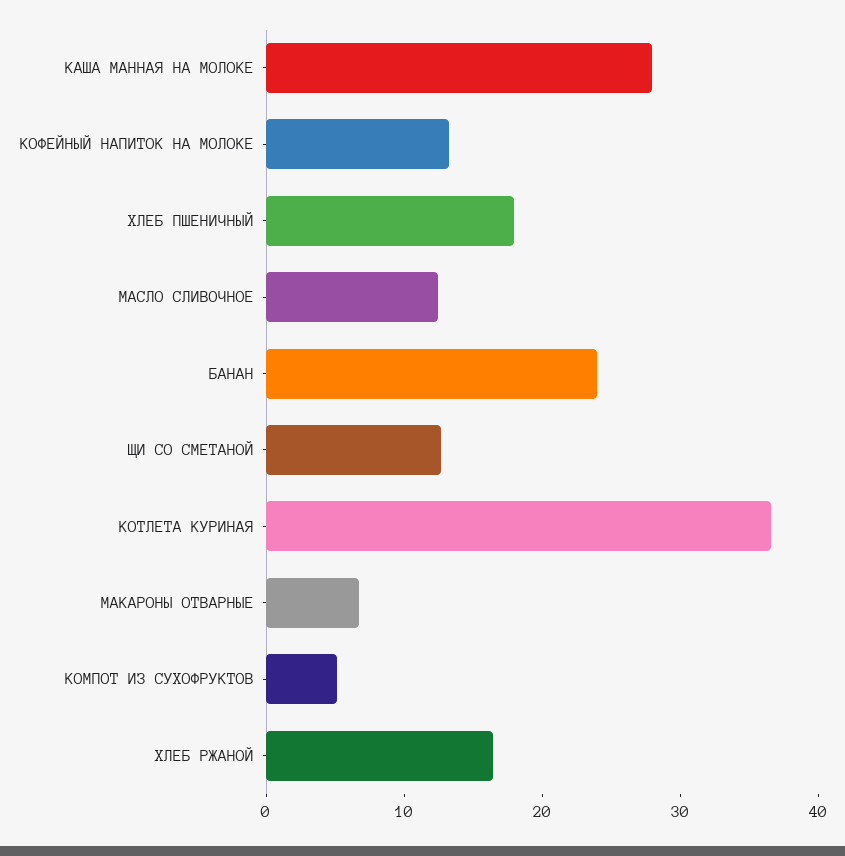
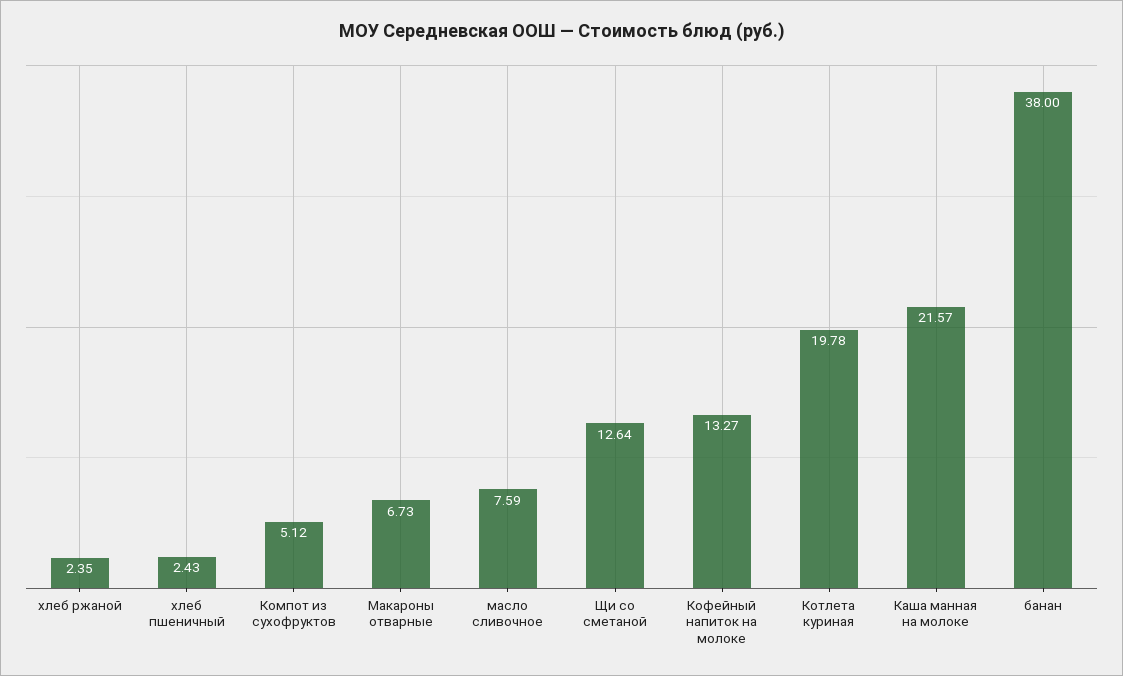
КАША МАННАЯ НА МОЛОКЕ: 28 -> 21.57
ХЛЕБ ПШЕНИЧНЫЙ: 18 -> 2.43
МАСЛО СЛИВОЧНОЕ: 12 -> 7.59
БАНАН: 24 -> 38
КОТЛЕТА КУРИНАЯ: 36 -> 19.78
ХЛЕБ РЖАНОЙ: 16 -> 2.35

